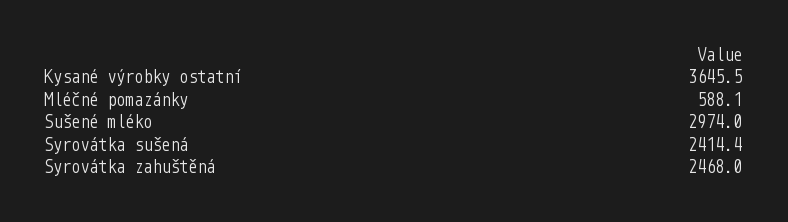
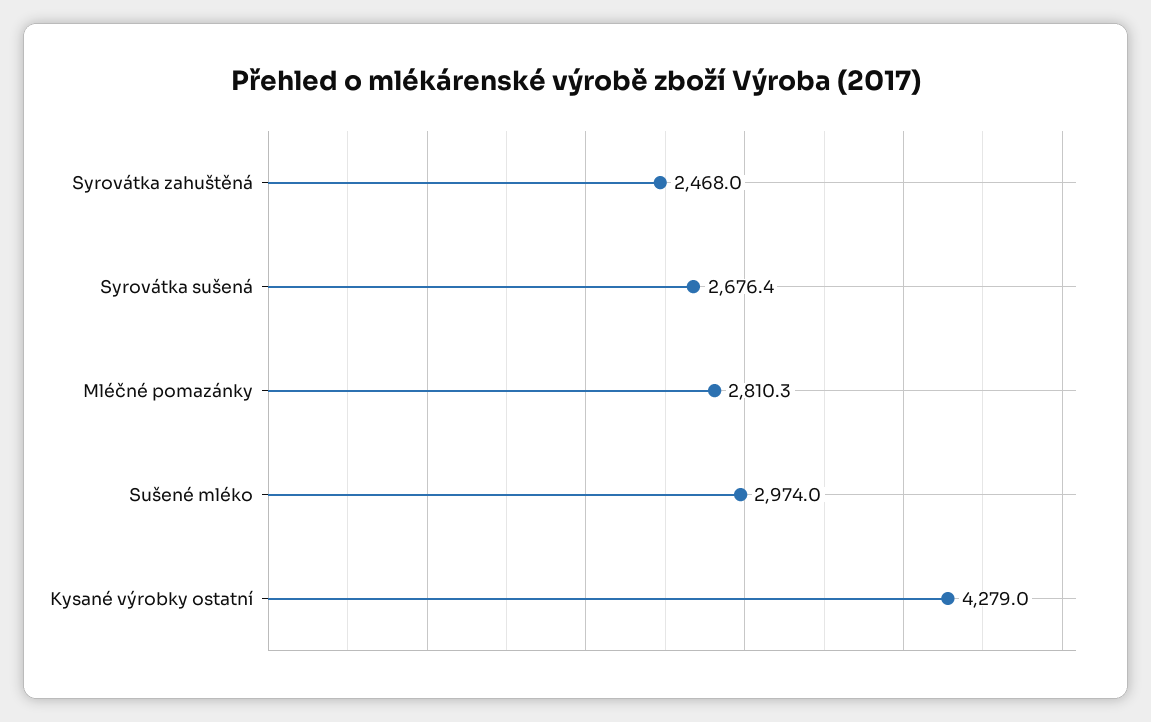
Kysané výrobky ostatní: 3645.5 -> 4279
Mléčné pomazánky: 588.1 -> 2810.3
Syrovátka sušená: 2414.4 -> 2676.4

